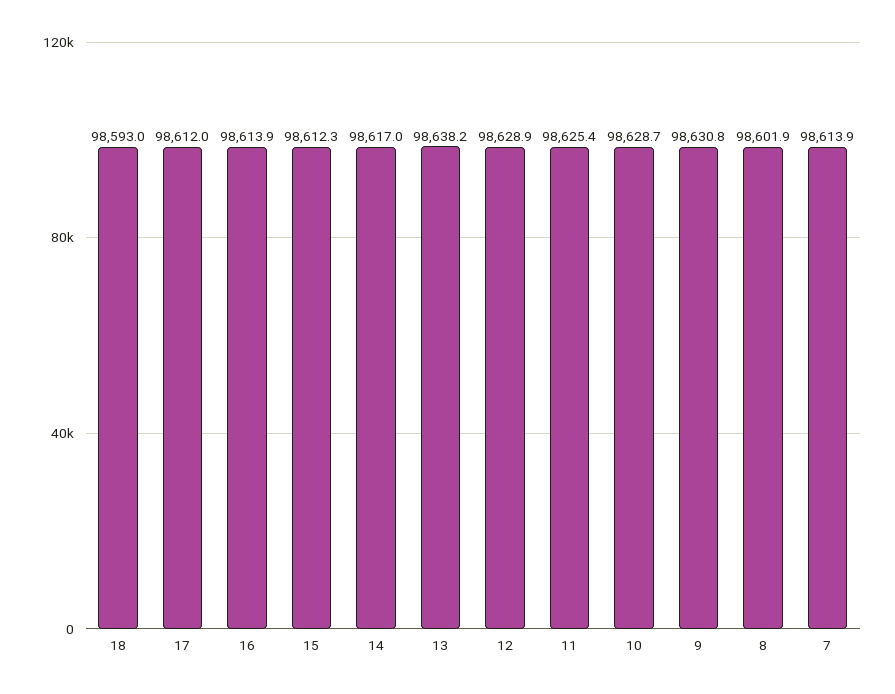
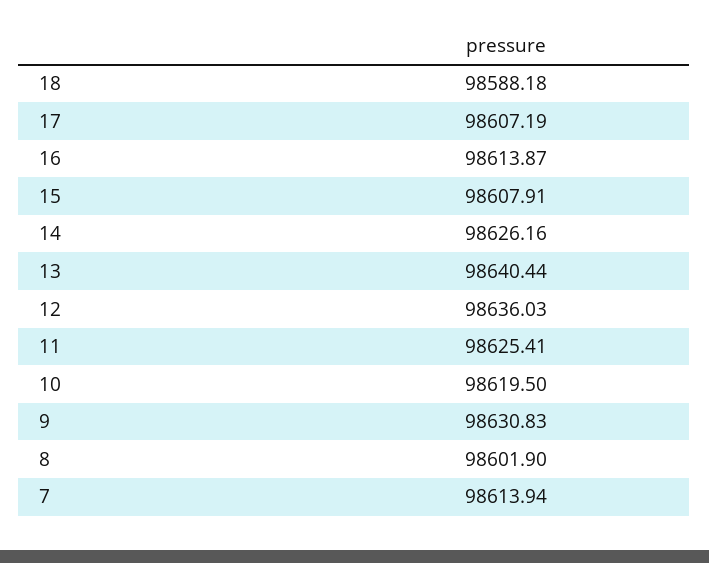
18: 98593 -> 98588.18
17: 98612 -> 98607.19
15: 98612.3 -> 98607.91
14: 98617 -> 98626.16
13: 98638.2 -> 98640.44
12: 98628.9 -> 98636.03
10: 98628.7 -> 98619.5

